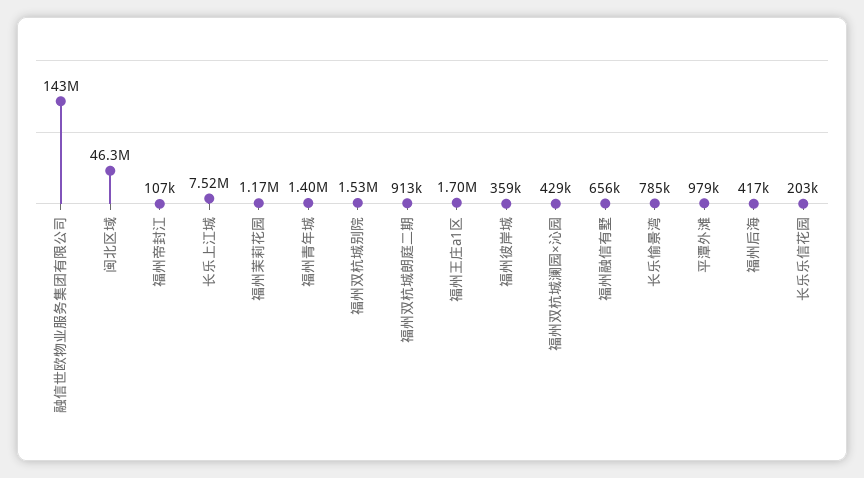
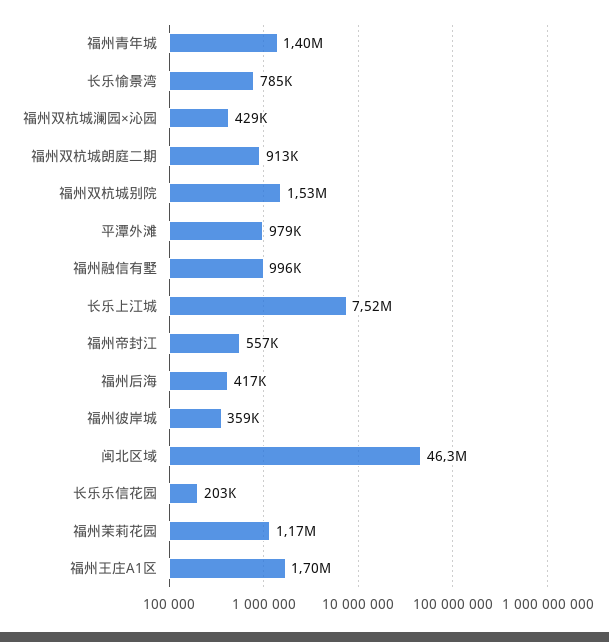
融信世欧物业服务集团有限公司: 143000000 -> none
福州帝封江: 107000 -> 557000
福州融信有墅: 656000 -> 996000

